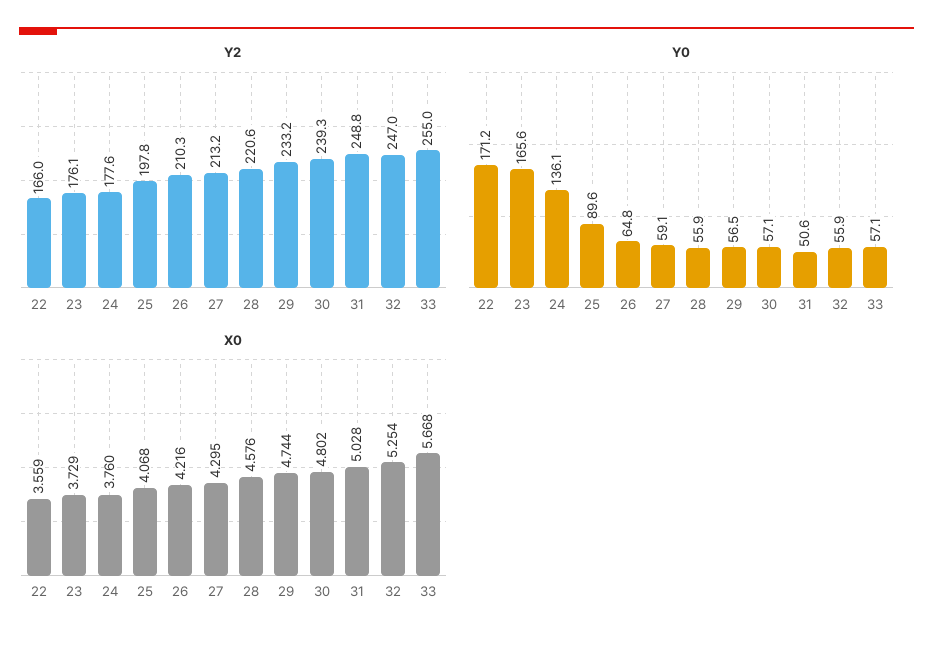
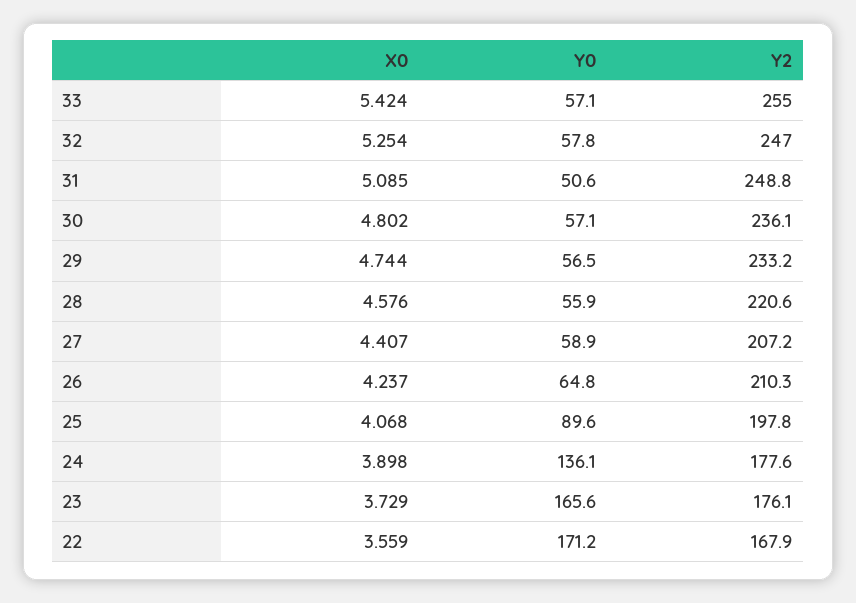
Y2, 22: 166 -> 167.9
Y2, 27: 213.2 -> 207.2
Y2, 30: 239.3 -> 236.1
Y0, 27: 59.1 -> 58.9
Y0, 32: 55.9 -> 57.8
X0, 24: 3.76 -> 3.898
X0, 26: 4.216 -> 4.237
X0, 27: 4.295 -> 4.407
X0, 31: 5.028 -> 5.085
X0, 33: 5.668 -> 5.424

